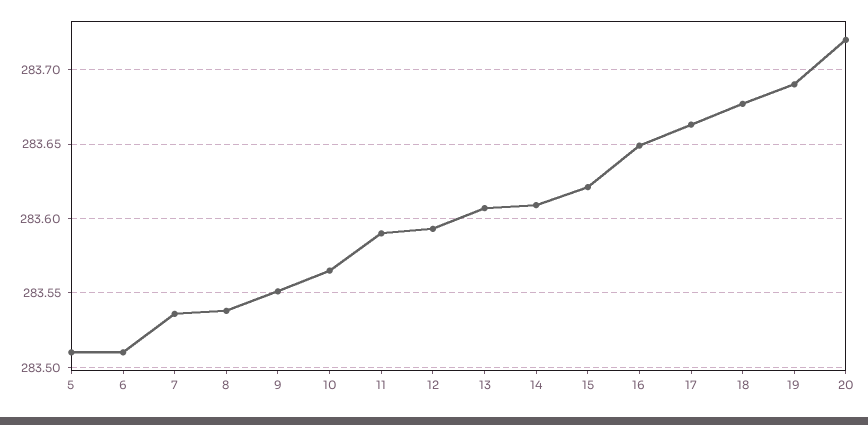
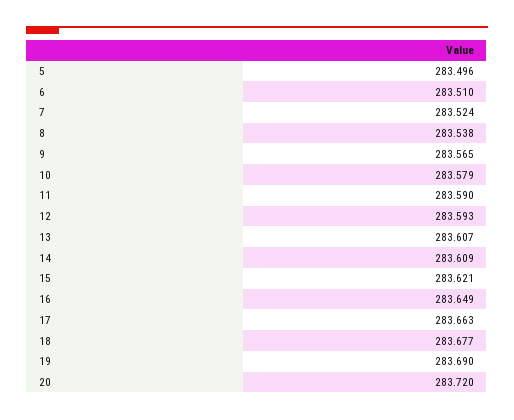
5: 283.51 -> 283.496
7: 283.535 -> 283.524
9: 283.55 -> 283.565
10: 283.565 -> 283.579

